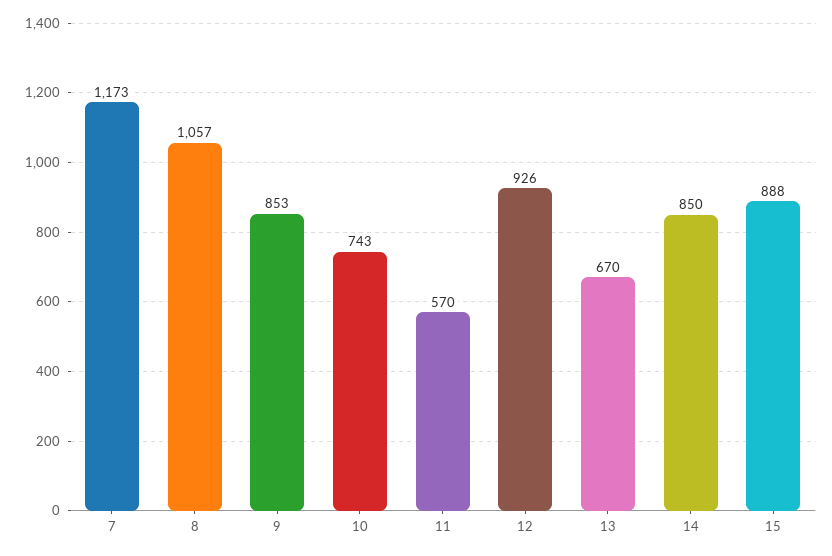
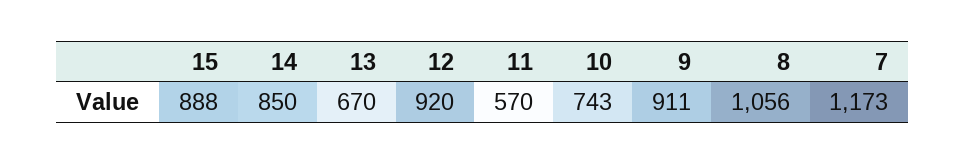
8: 1057 -> 1056
9: 853 -> 911
12: 926 -> 920

